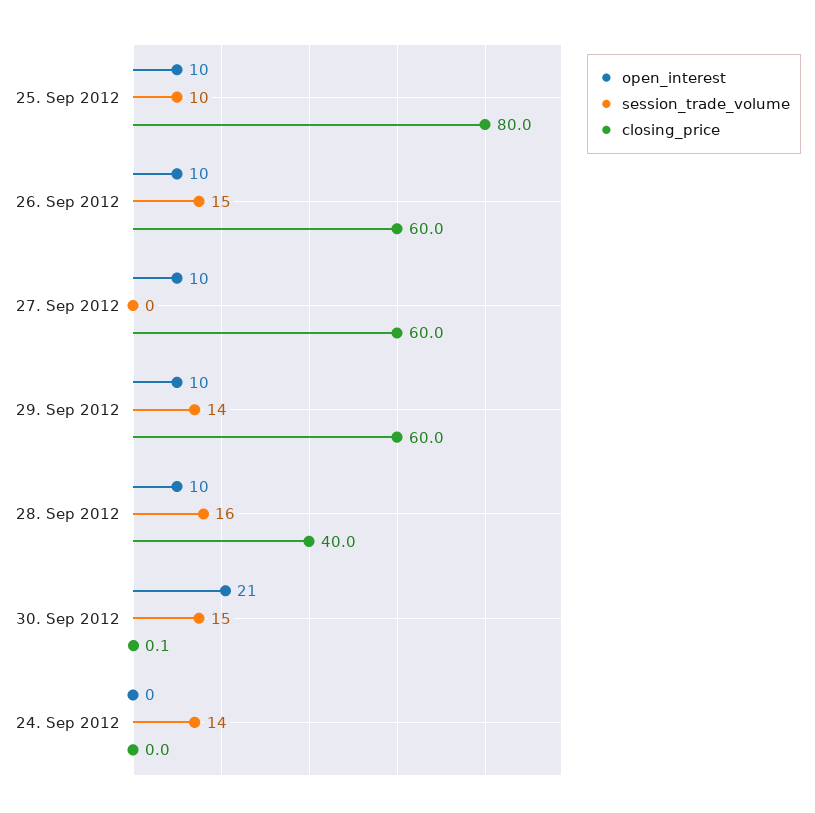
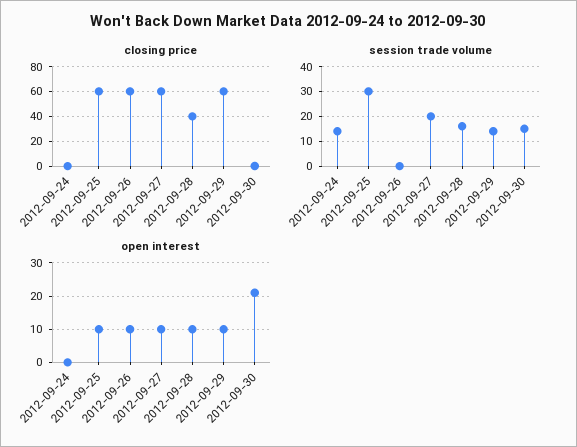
session_trade_volume, 25. Sep 2012: 10 -> 30
closing_price, 25. Sep 2012: 80 -> 60
session_trade_volume, 26. Sep 2012: 15 -> 0
session_trade_volume, 27. Sep 2012: 0 -> 20

